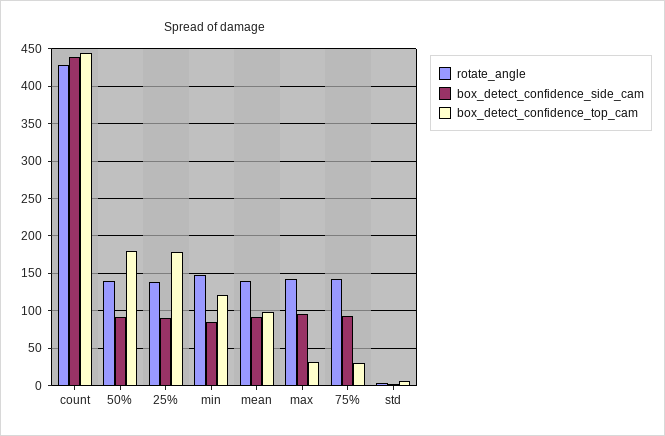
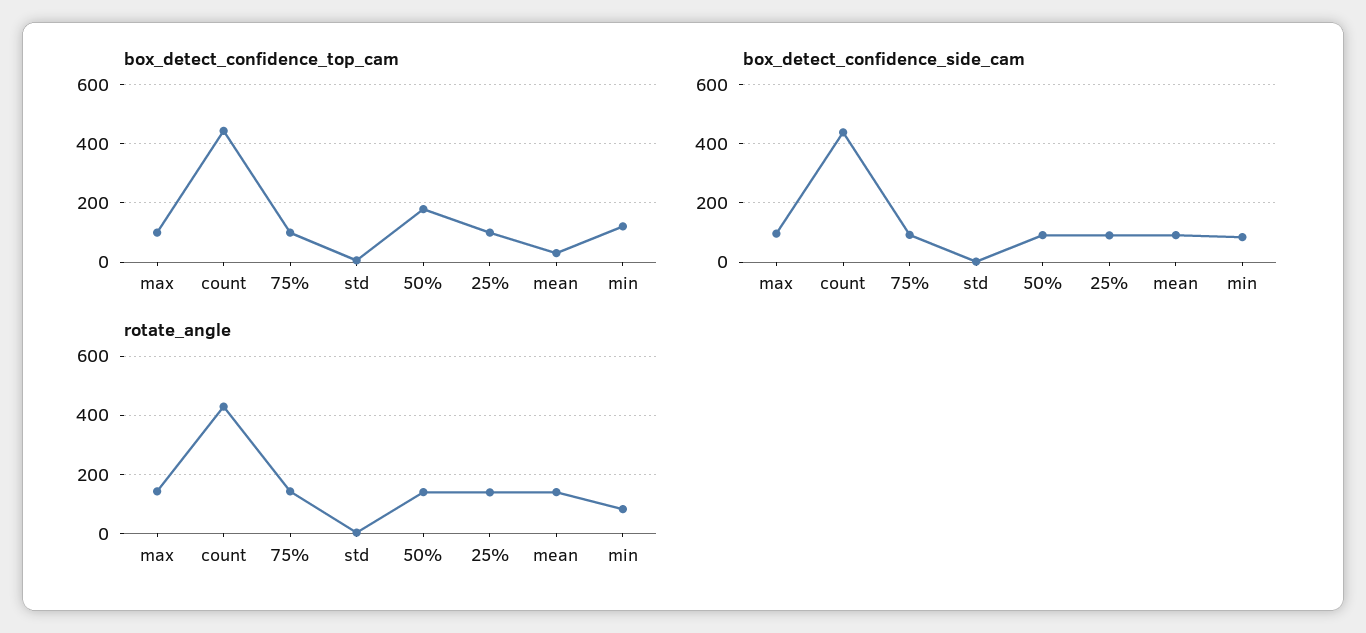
box_detect_confidence_top_cam, 25%: 180 -> 100
rotate_angle, min: 150 -> 75
box_detect_confidence_top_cam, mean: 100 -> 25
box_detect_confidence_top_cam, max: 30 -> 100
box_detect_confidence_top_cam, 75%: 30 -> 100

